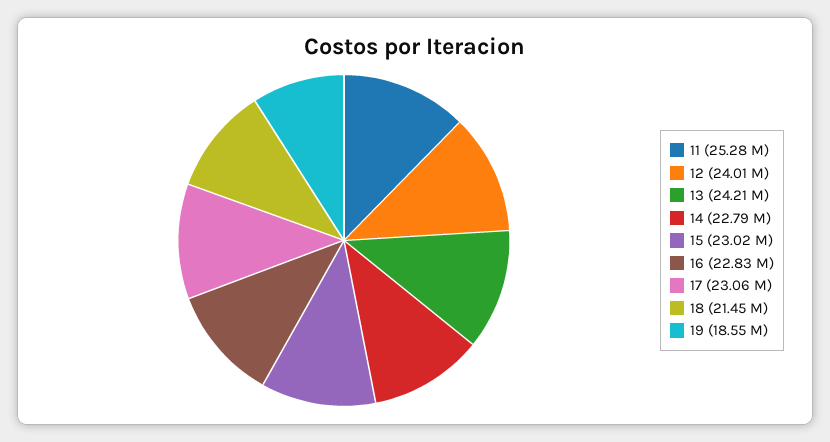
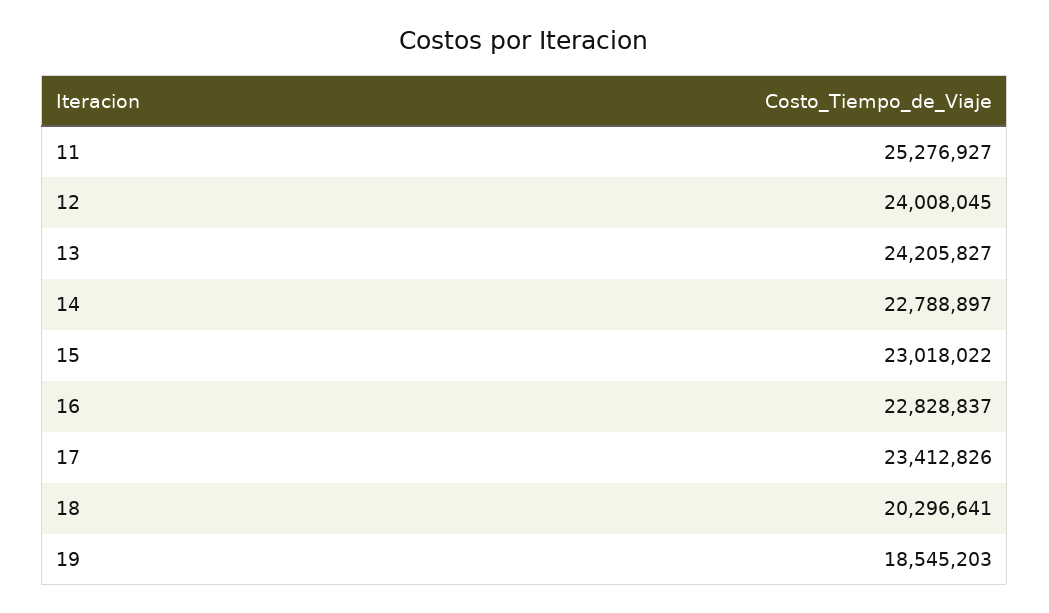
17: 23060000 -> 23412826
18: 21450000 -> 20296641

